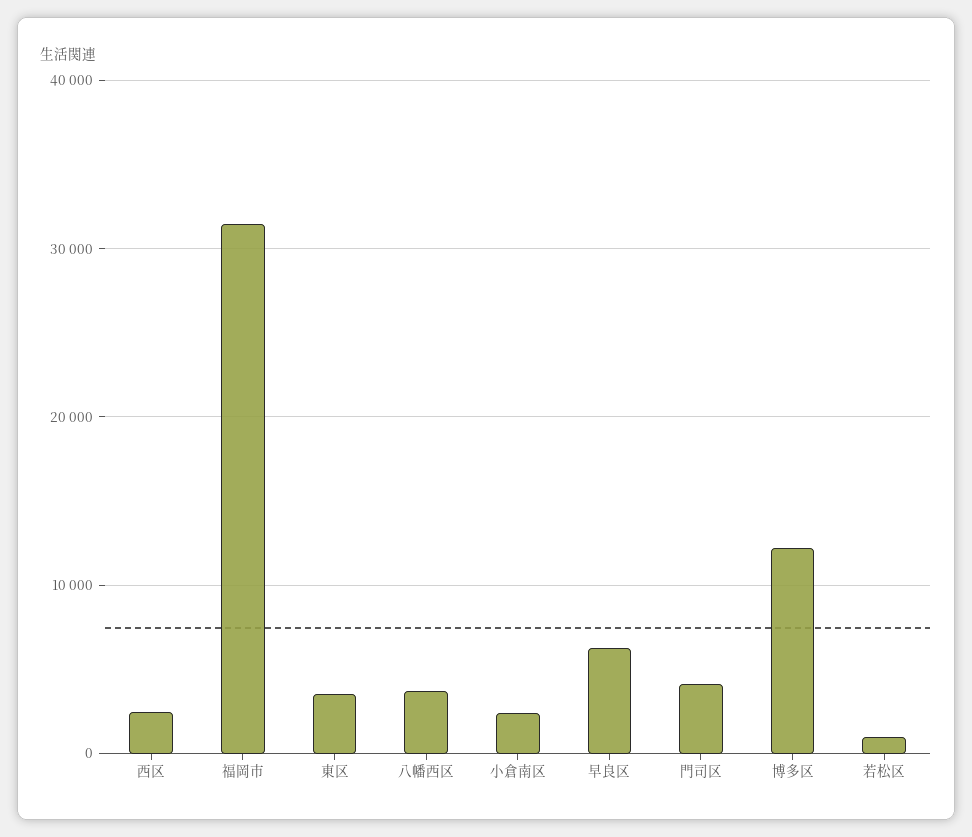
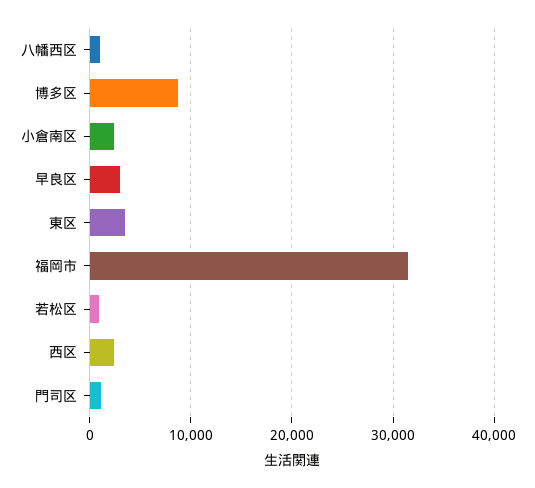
八幡西区: 4000 -> 1000
早良区: 6000 -> 3000
門司区: 4000 -> 1000
博多区: 12000 -> 9000

